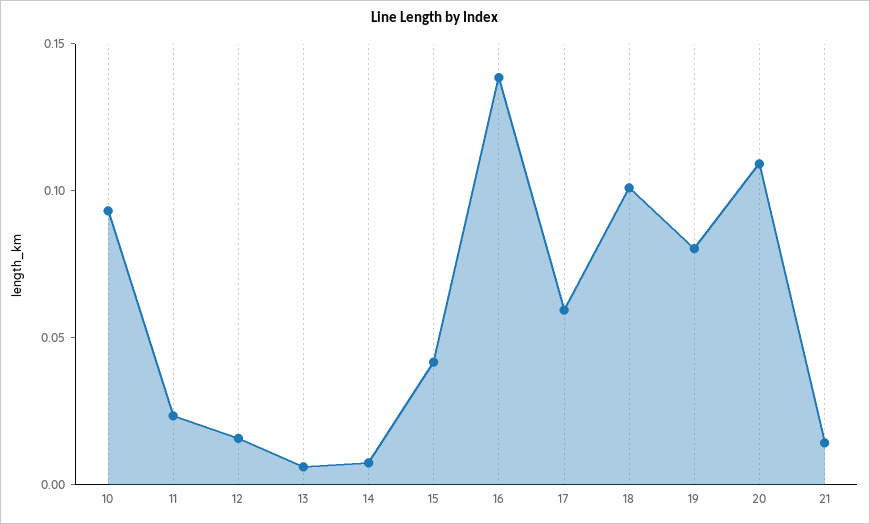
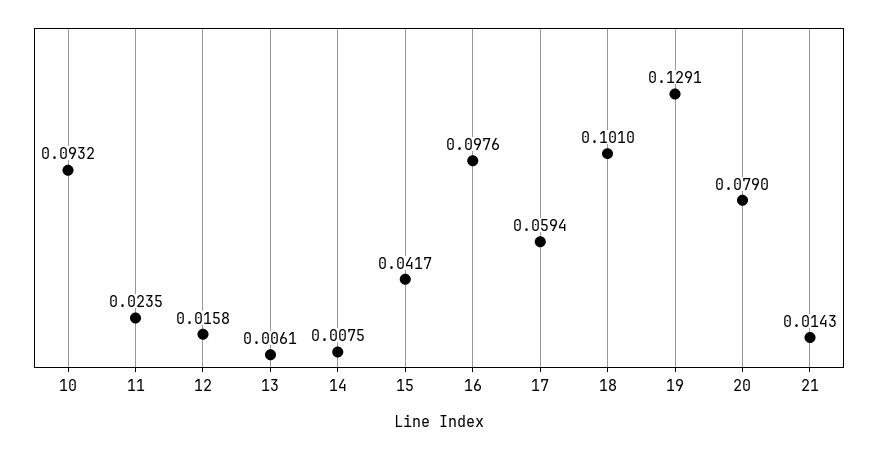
16: 0.14 -> 0.0976
19: 0.08 -> 0.1291
20: 0.11 -> 0.079

